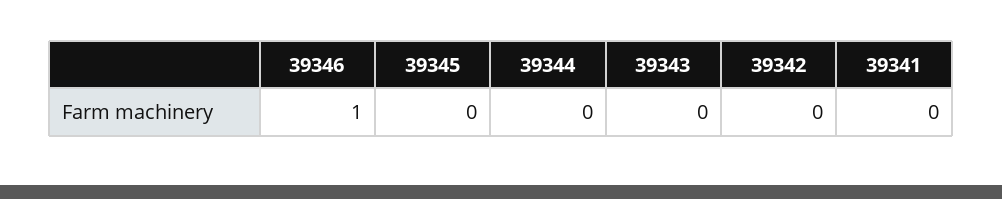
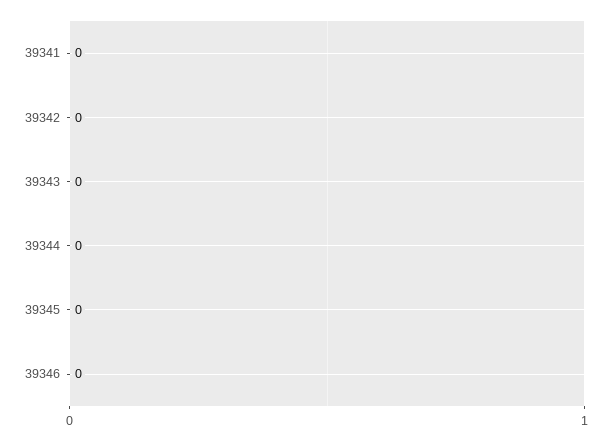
39346: 1 -> 0

